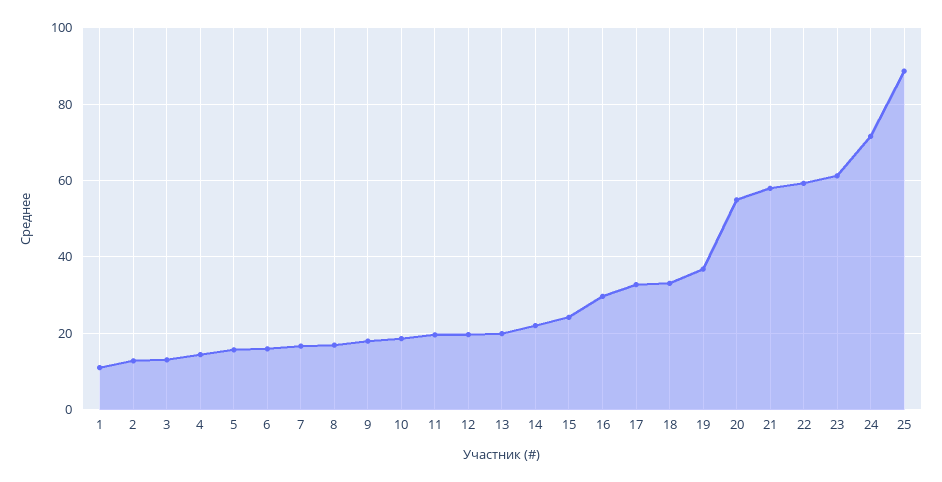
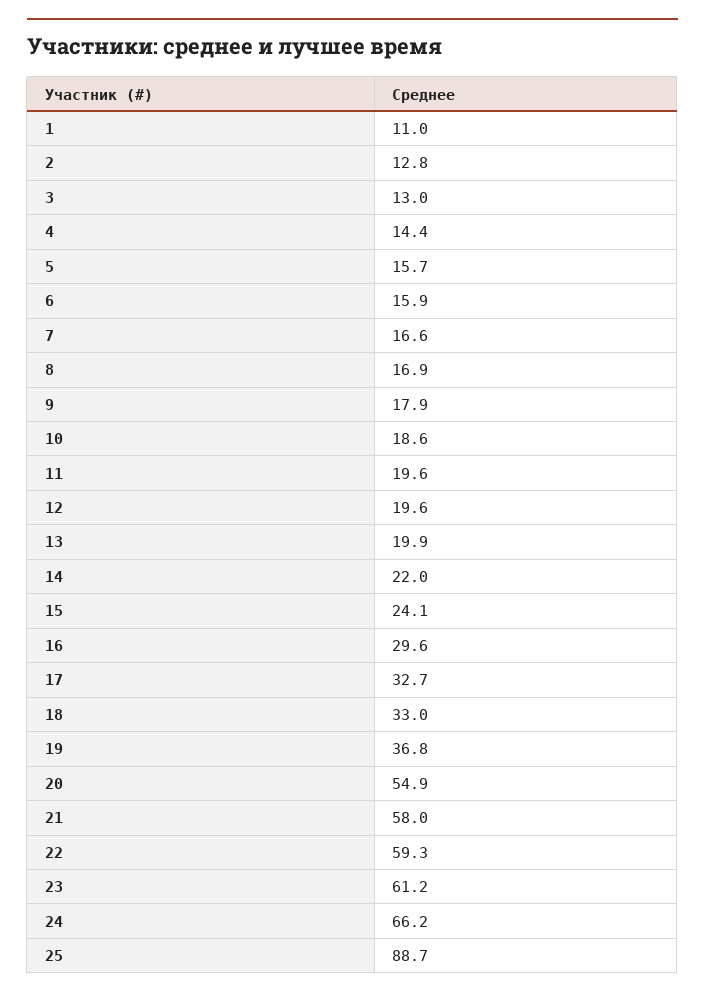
24: 72 -> 66.2

